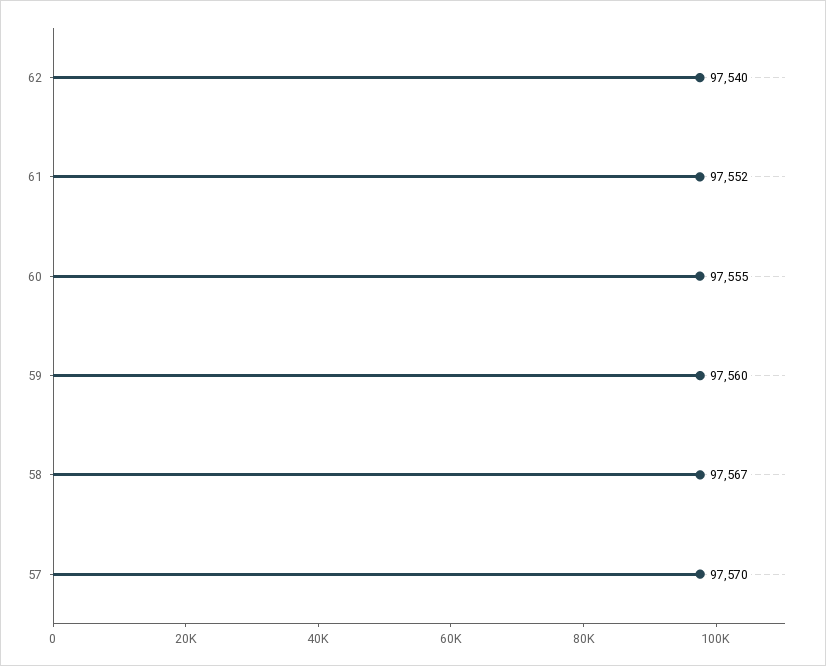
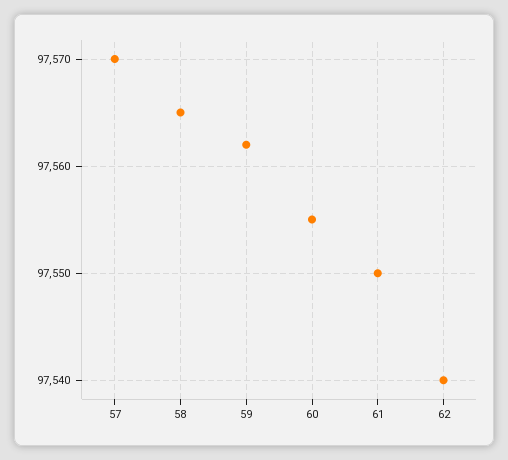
61: 97552 -> 97550
59: 97560 -> 97562
58: 97567 -> 97565

